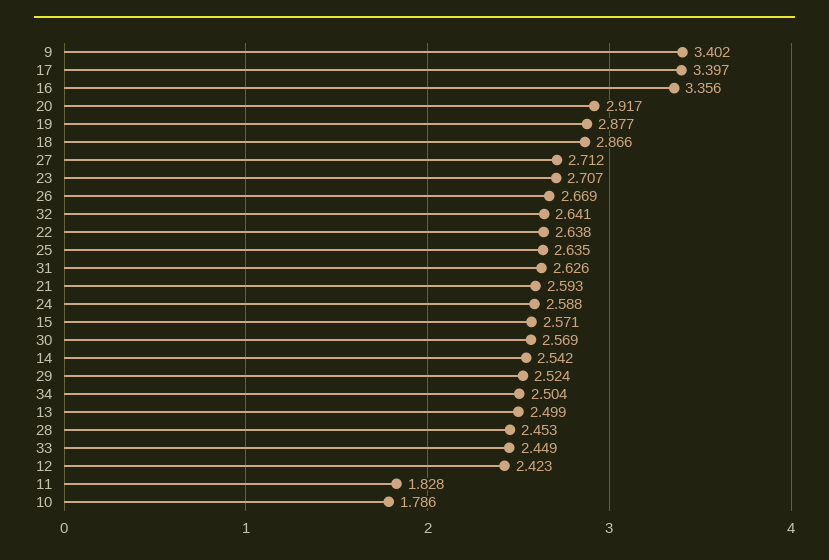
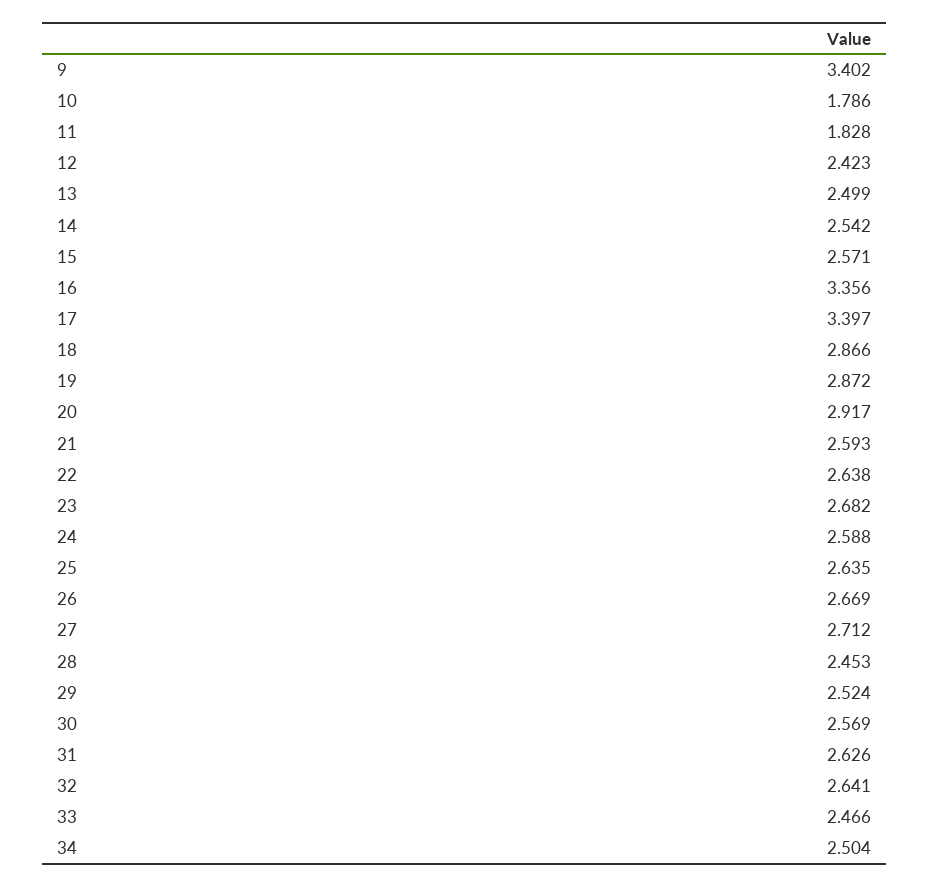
19: 2.877 -> 2.872
23: 2.707 -> 2.682
33: 2.449 -> 2.466

